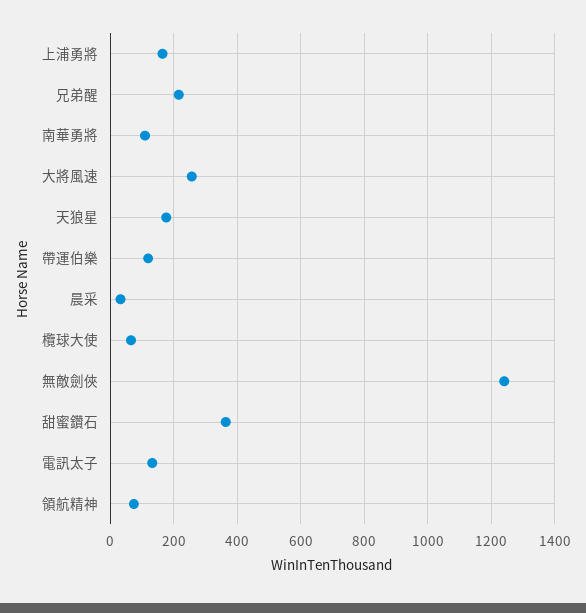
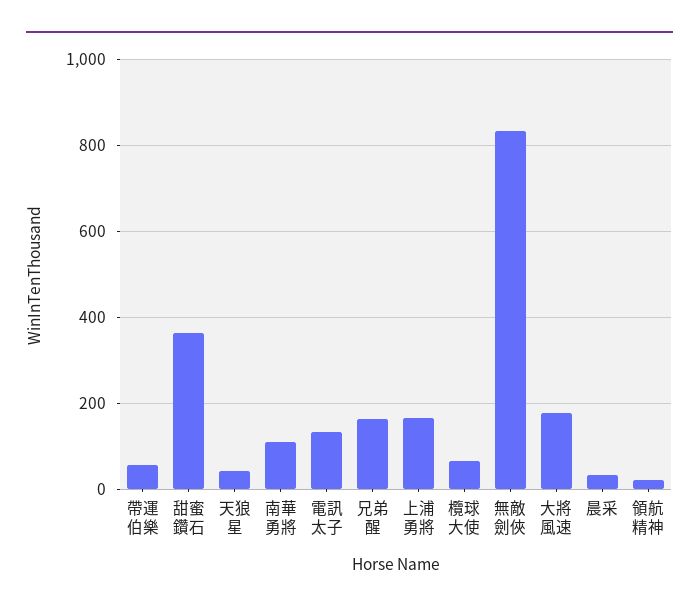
兄弟醒: 220 -> 160
大將風速: 260 -> 180
天狼星: 180 -> 40
帶運伯樂: 120 -> 60
無敵劍俠: 1240 -> 840
領航精神: 80 -> 20

